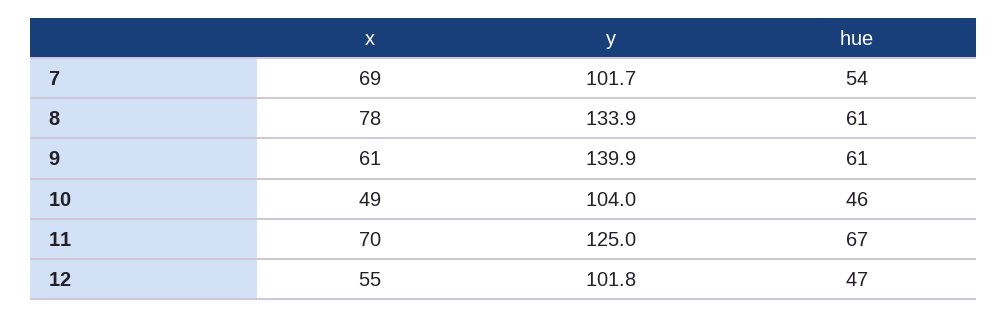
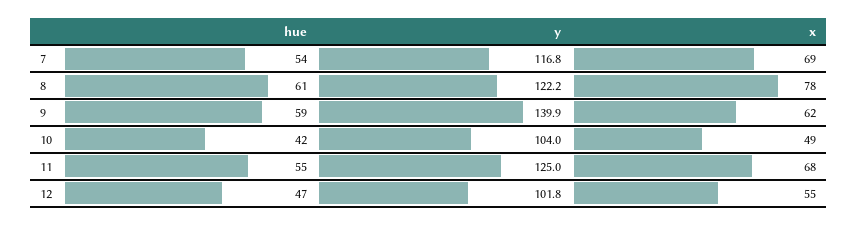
y, 7: 101.7 -> 116.8
y, 8: 133.9 -> 122.2
x, 9: 61 -> 62
hue, 9: 61 -> 59
hue, 10: 46 -> 42
x, 11: 70 -> 68
hue, 11: 67 -> 55

